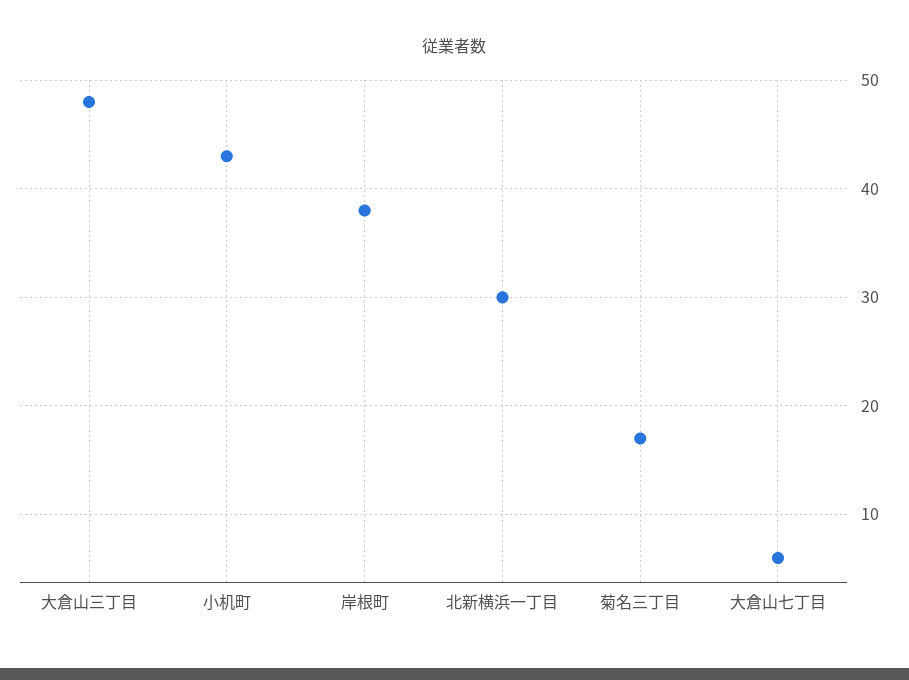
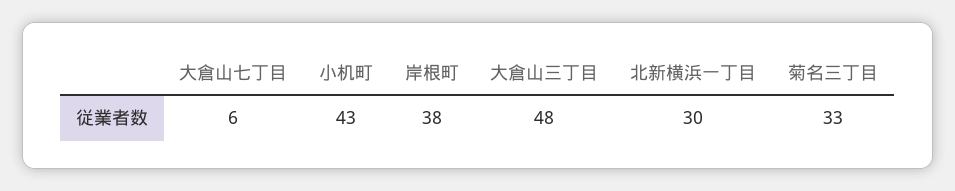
菊名三丁目: 17 -> 33

